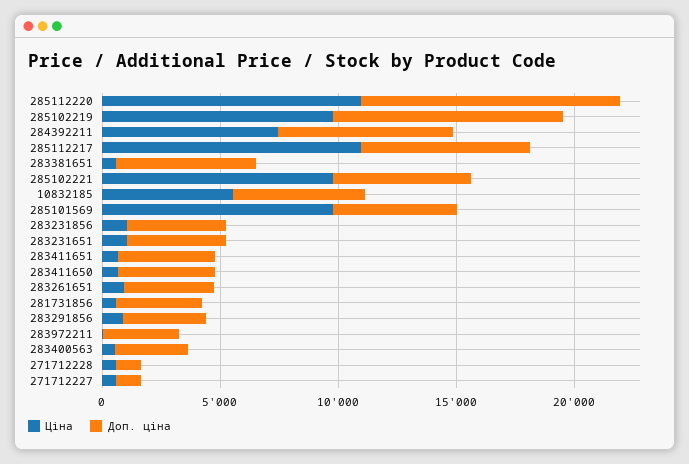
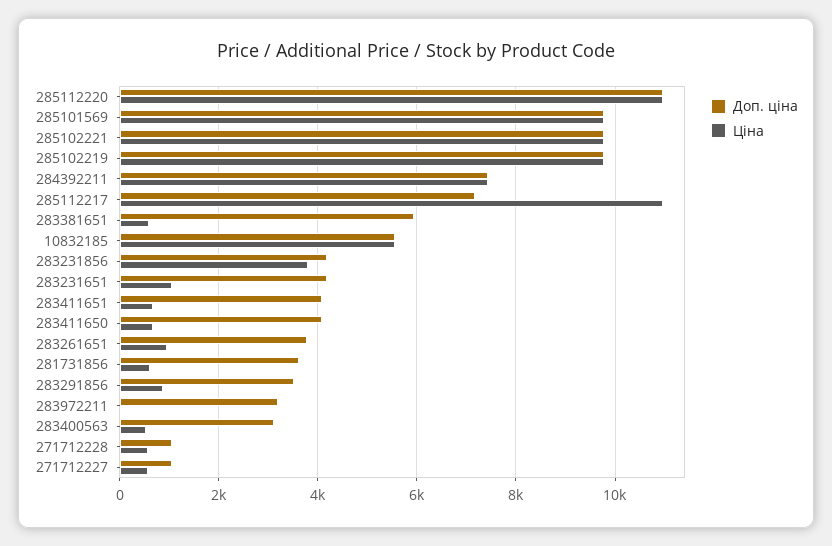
Доп. ціна, 285102221: 6000 -> 9800
Доп. ціна, 285101569: 5000 -> 9800
Ціна, 283231856: 1000 -> 3800

